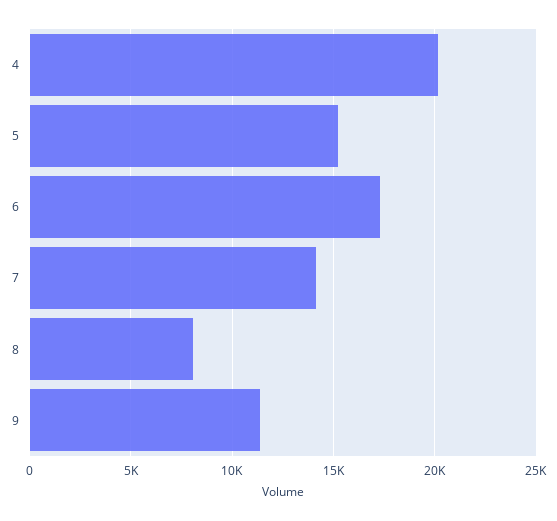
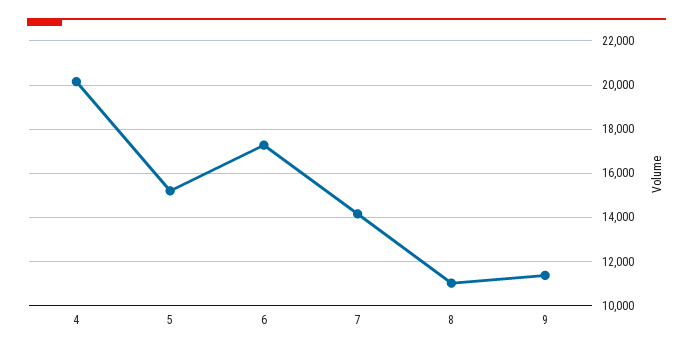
8: 8000 -> 11000

